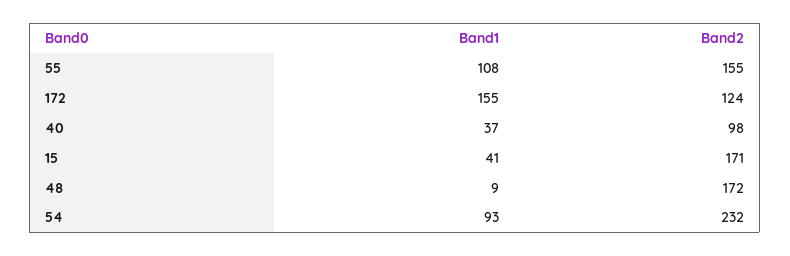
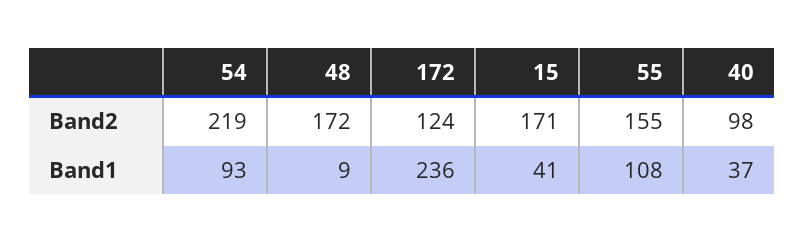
Band1, 172: 155 -> 236
Band2, 54: 232 -> 219

